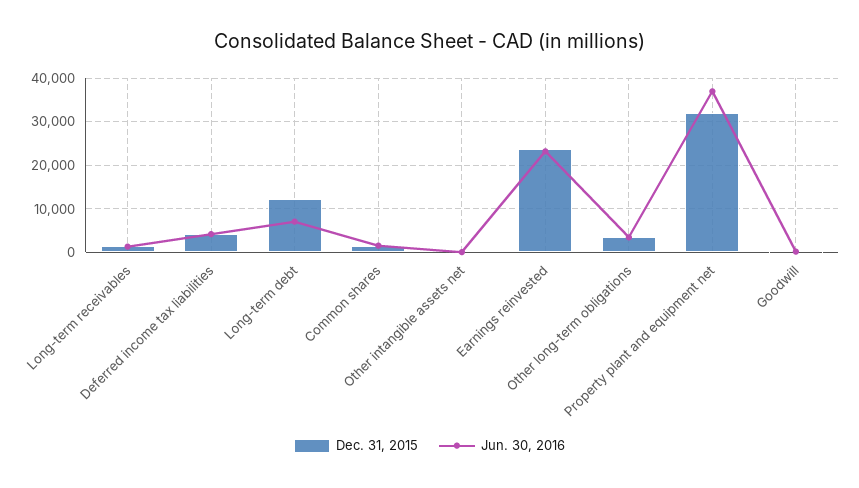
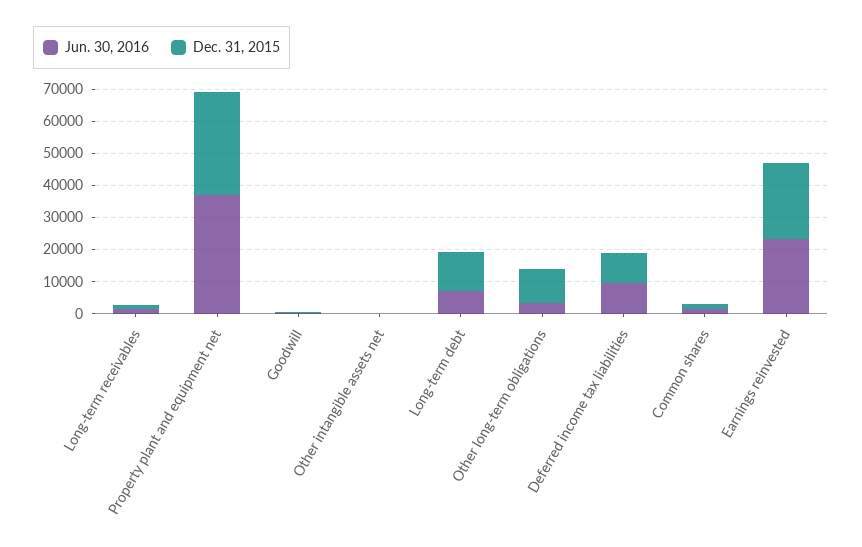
Dec. 31, 2015, Deferred income tax liabilities: 4000 -> 10000
Jun. 30, 2016, Deferred income tax liabilities: 4000 -> 10000
Dec. 31, 2015, Other long-term obligations: 4000 -> 10000

